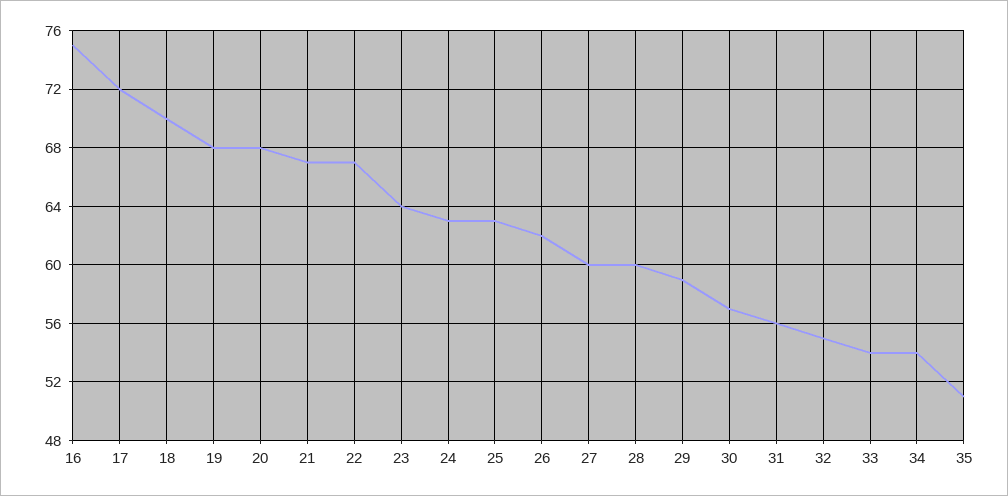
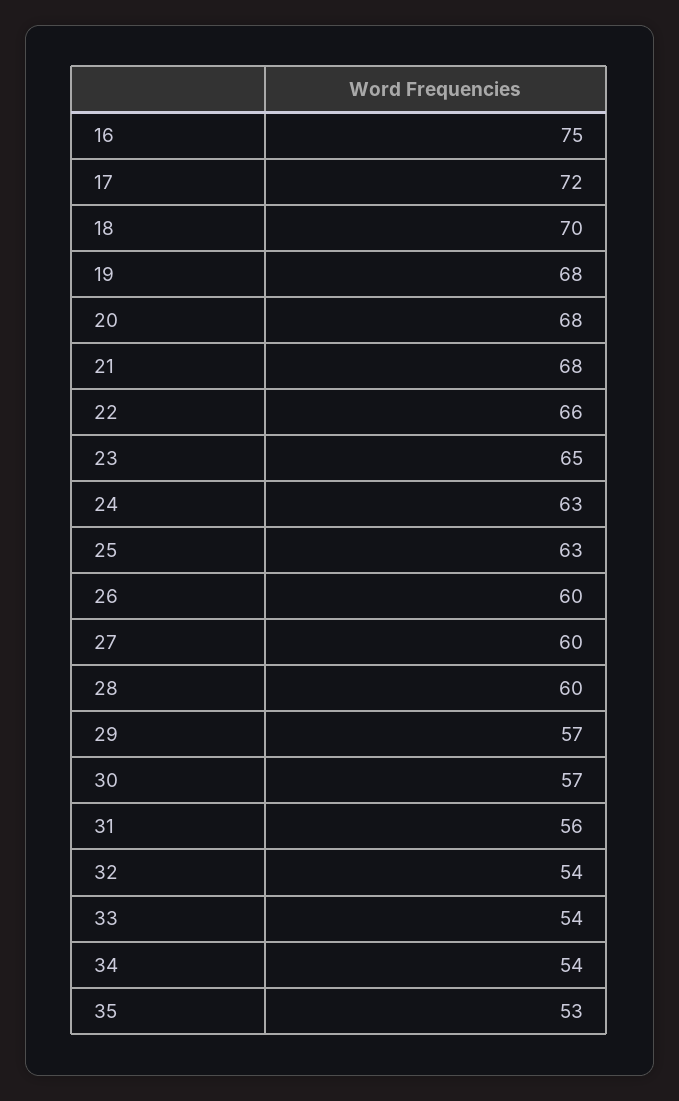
21: 67 -> 68
22: 67 -> 66
23: 64 -> 65
26: 62 -> 60
29: 59 -> 57
32: 55 -> 54
35: 51 -> 53

